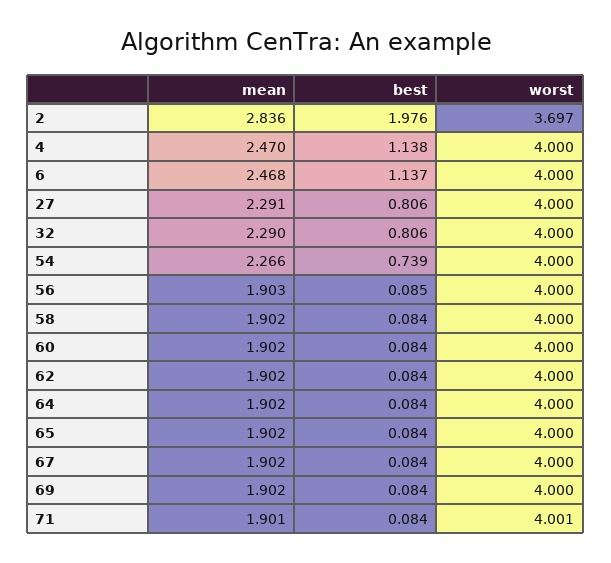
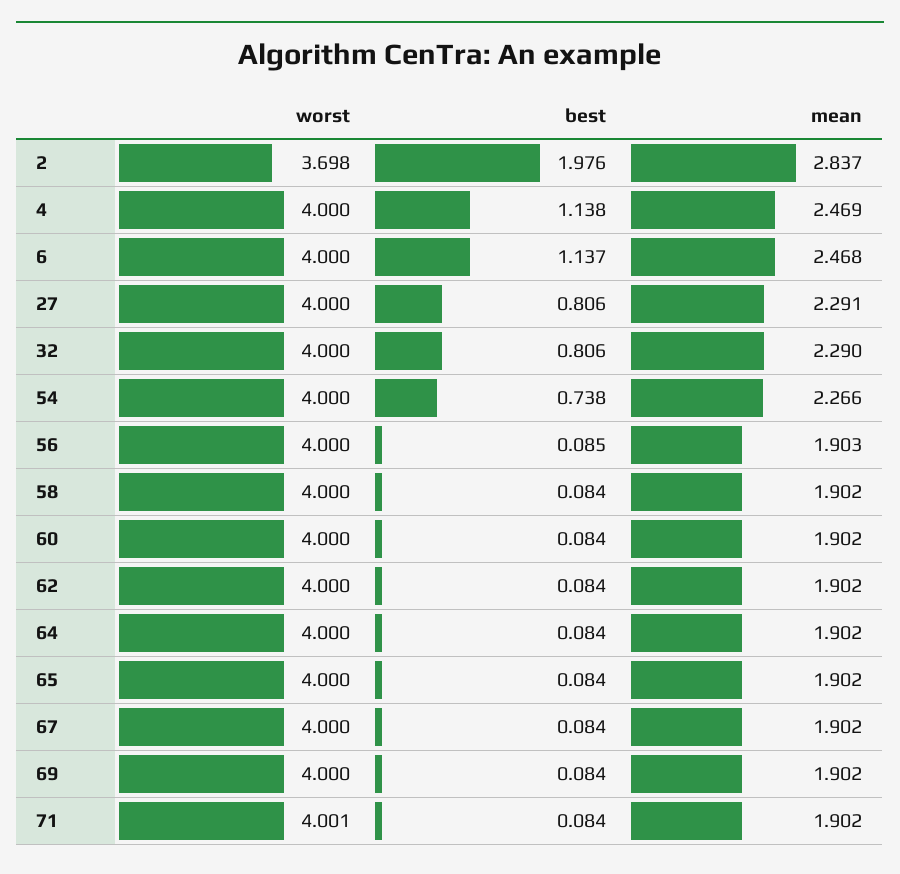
mean, 2: 2.836 -> 2.837
worst, 2: 3.697 -> 3.698
mean, 4: 2.47 -> 2.469
best, 54: 0.739 -> 0.738
mean, 71: 1.901 -> 1.902

